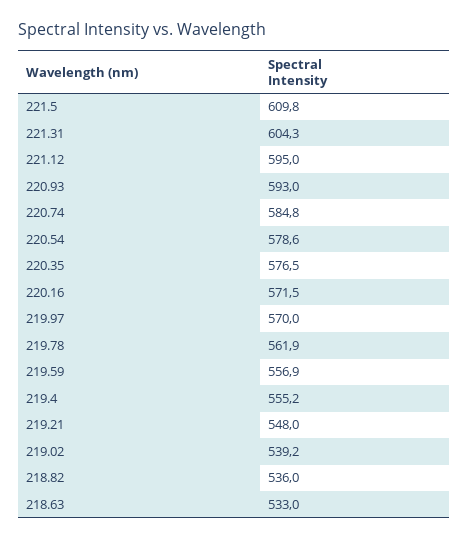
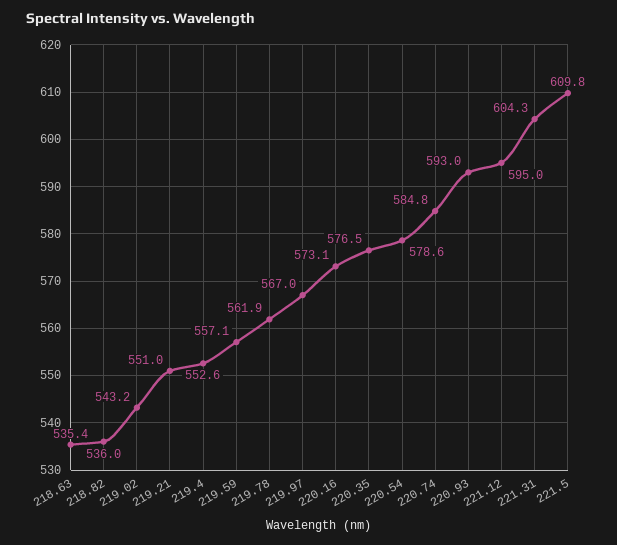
220.16: 571.5 -> 573.1
219.97: 570 -> 567
219.59: 556.9 -> 557.1
219.4: 555.2 -> 552.6
219.21: 548 -> 551
219.02: 539.2 -> 543.2
218.63: 533 -> 535.4

